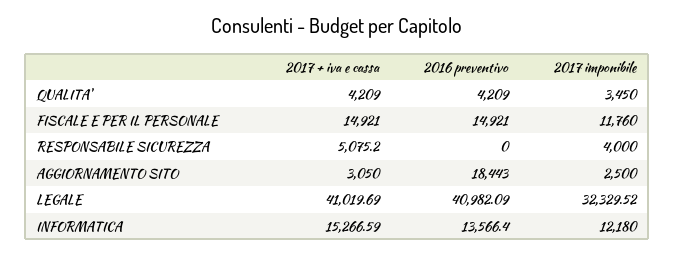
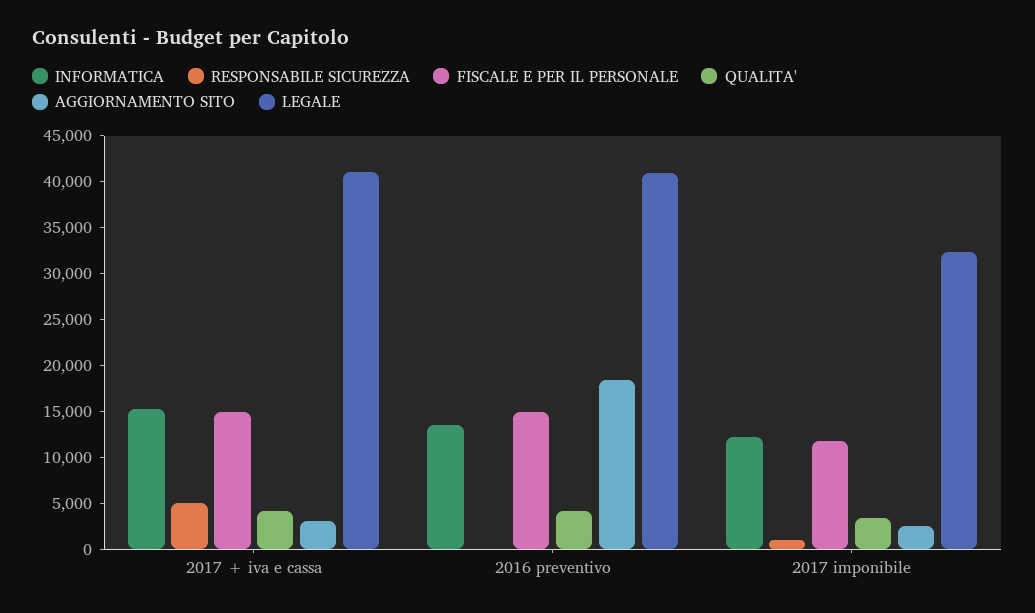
RESPONSABILE SICUREZZA, 2017 imponibile: 4000 -> 1000

